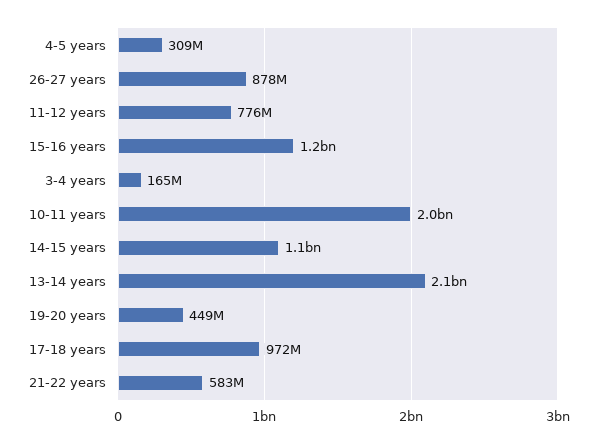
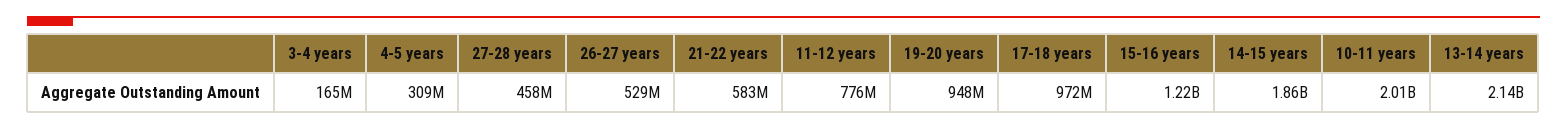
26-27 years: 878000000 -> 529000000
14-15 years: 1100000000 -> 1860000000
19-20 years: 449000000 -> 948000000
27-28 years: none -> 458000000

